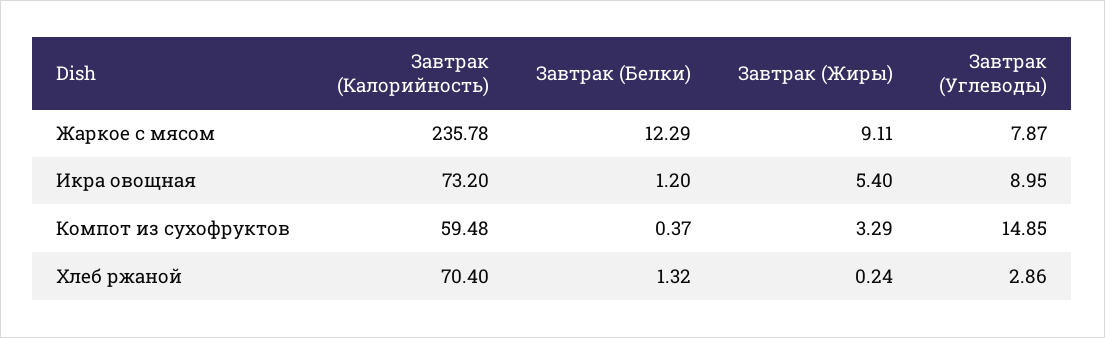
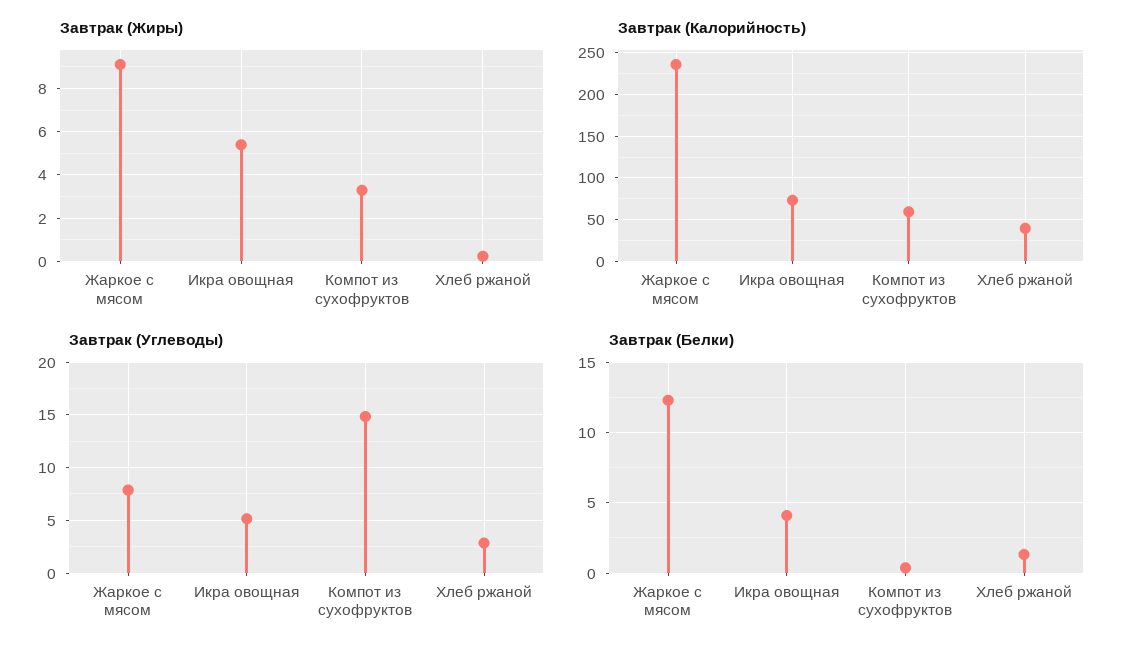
Завтрак (Белки), Икра овощная: 1.2 -> 4
Завтрак (Углеводы), Икра овощная: 8.95 -> 5
Завтрак (Калорийность), Хлеб ржаной: 70.4 -> 40

